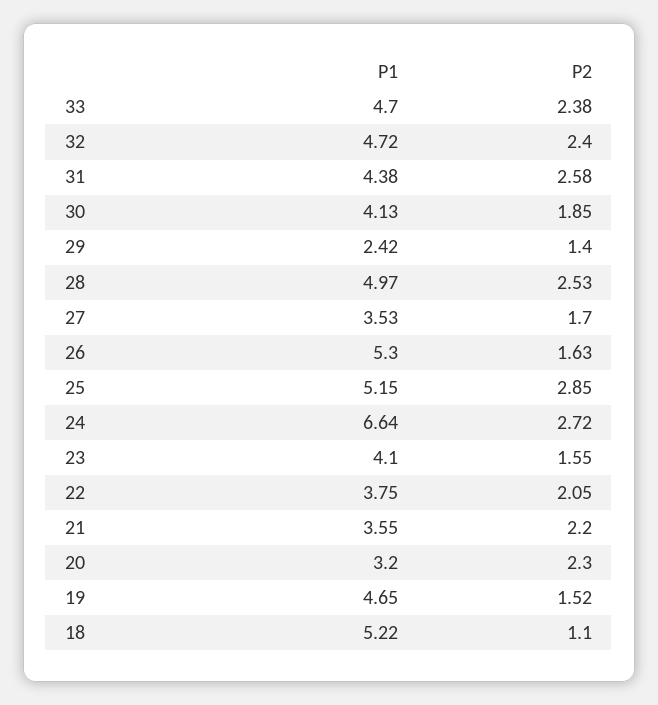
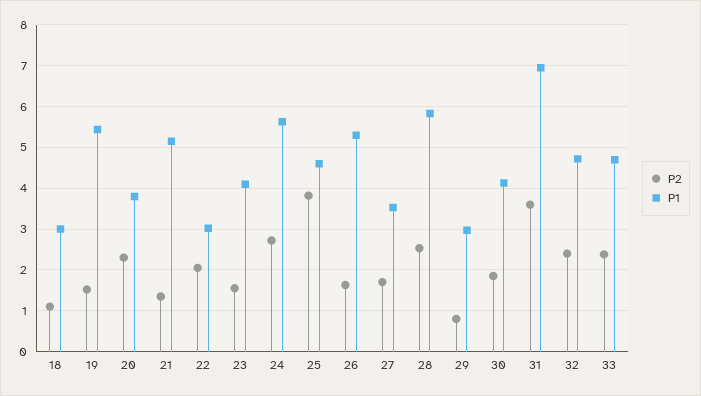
P1, 31: 4.38 -> 7
P2, 31: 2.58 -> 3.6
P1, 29: 2.42 -> 3
P2, 29: 1.4 -> 0.8
P1, 28: 4.97 -> 5.8
P1, 25: 5.15 -> 4.6
P2, 25: 2.85 -> 3.8
P1, 24: 6.64 -> 5.6
P1, 22: 3.75 -> 3
P1, 21: 3.55 -> 5.2
P2, 21: 2.2 -> 1.4
P1, 20: 3.2 -> 3.8
P1, 19: 4.65 -> 5.4
P1, 18: 5.22 -> 3

